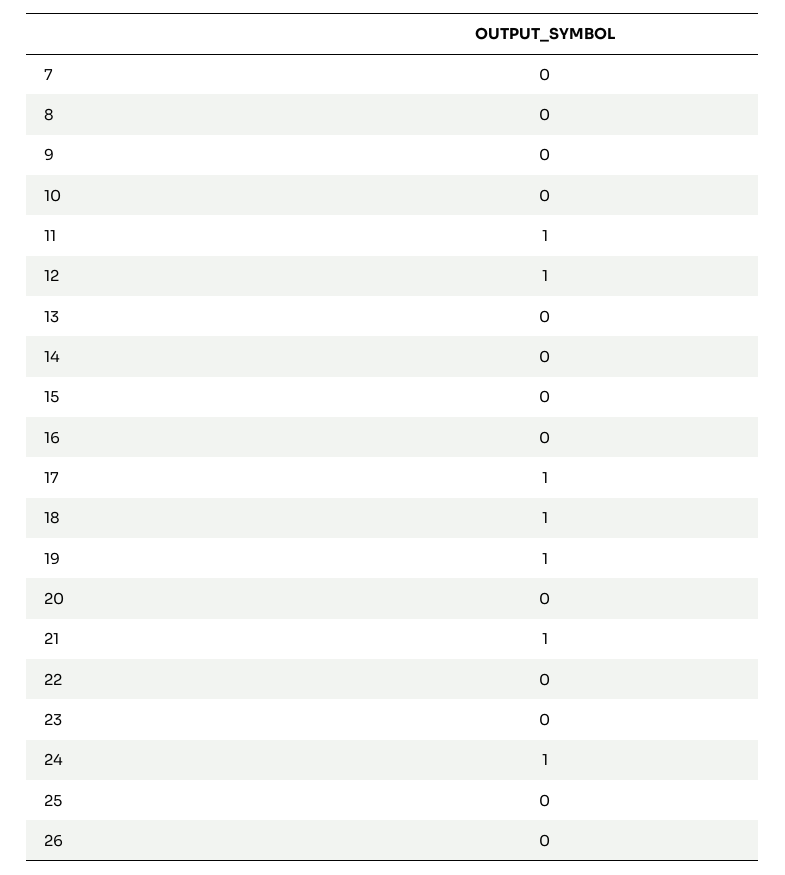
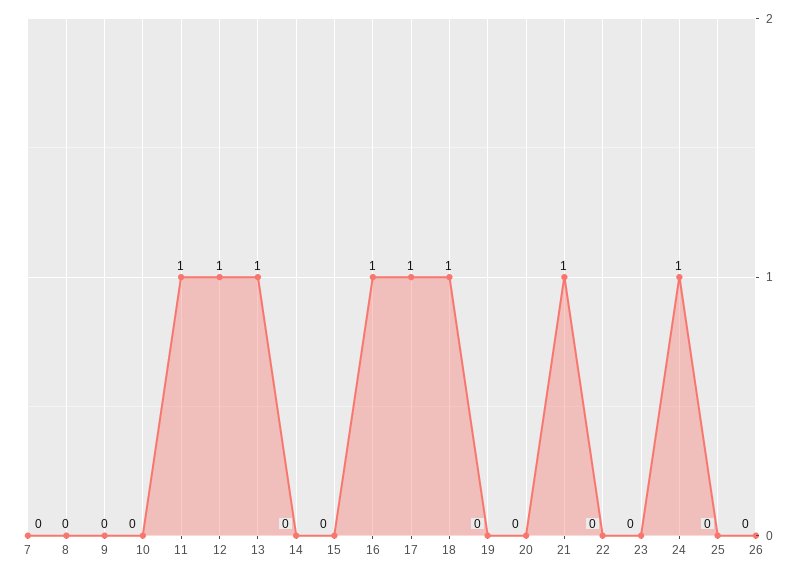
13: 0 -> 1
16: 0 -> 1
19: 1 -> 0

